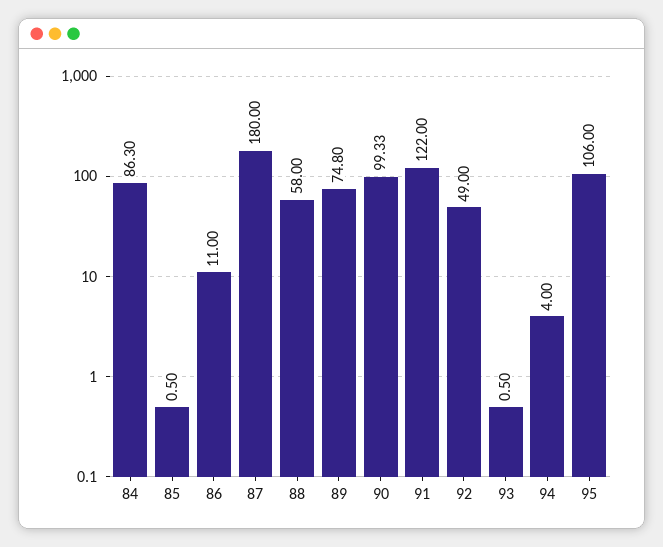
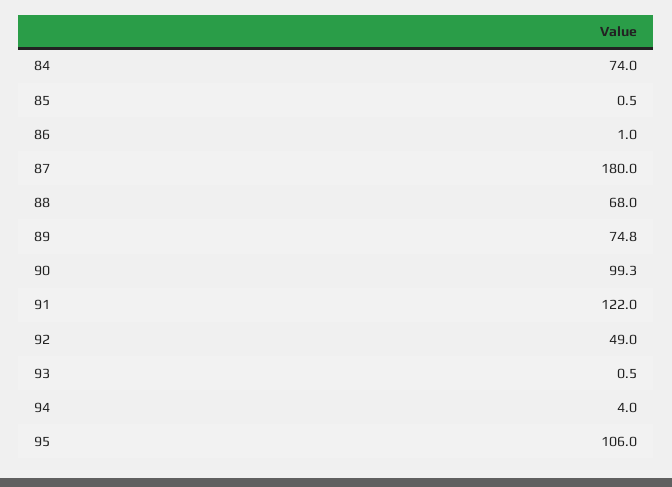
84: 86.3 -> 74
86: 11 -> 1
88: 58 -> 68

